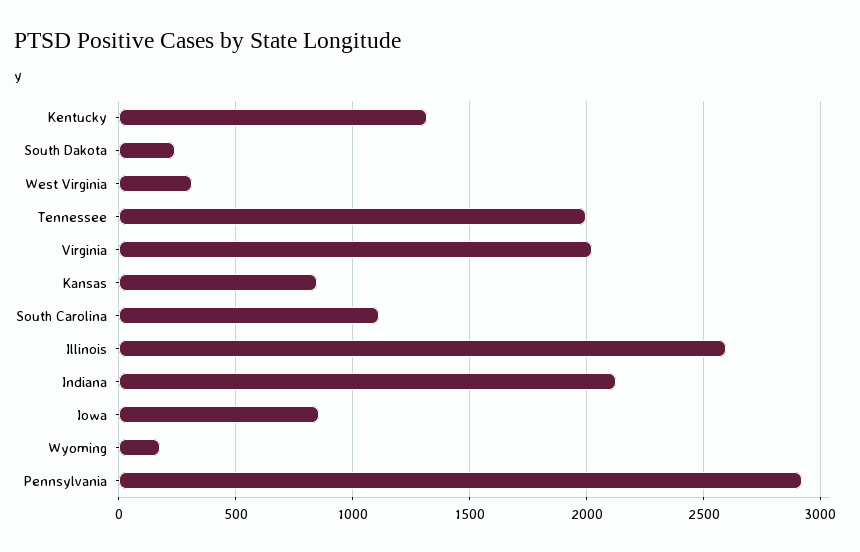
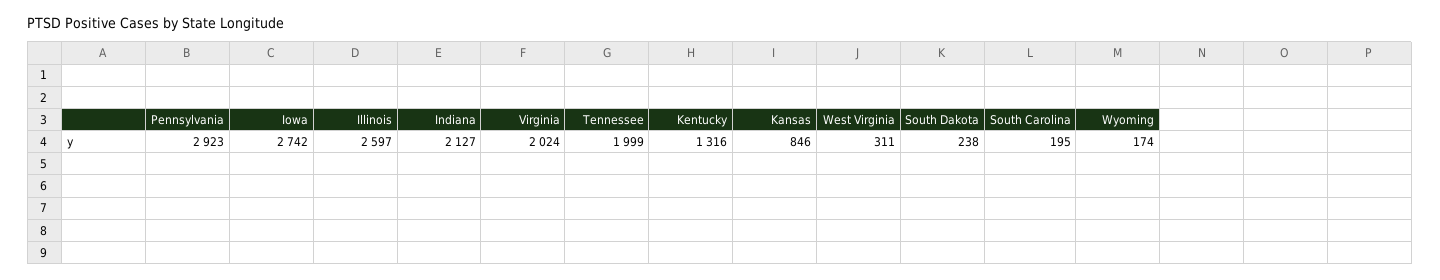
South Carolina: 1100 -> 195
Iowa: 850 -> 2742

